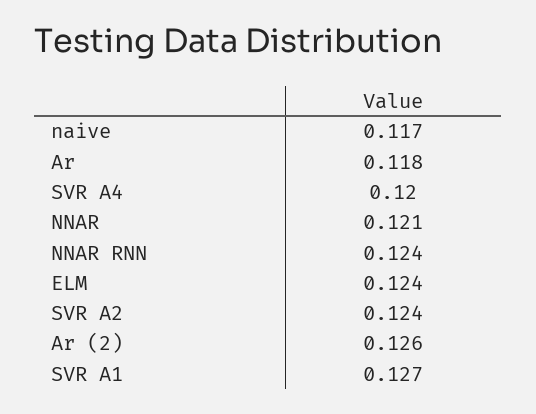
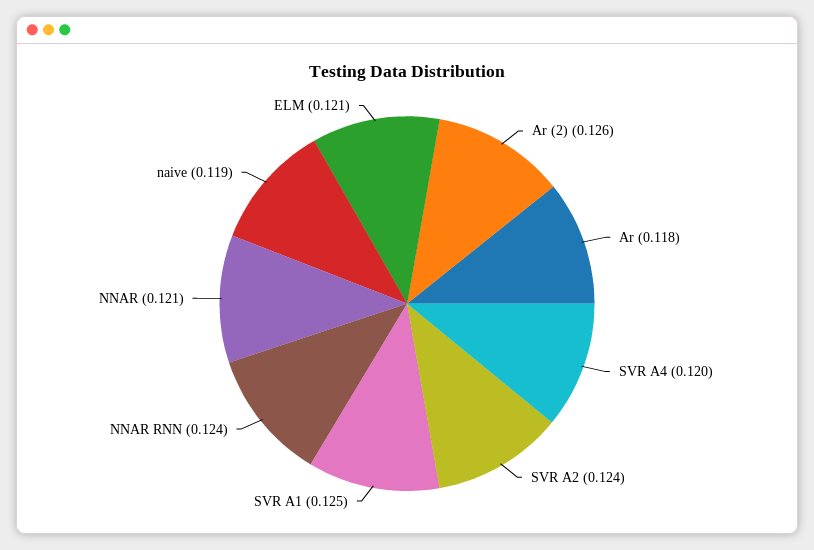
naive: 0.117 -> 0.119
ELM: 0.124 -> 0.121
SVR A1: 0.127 -> 0.125

